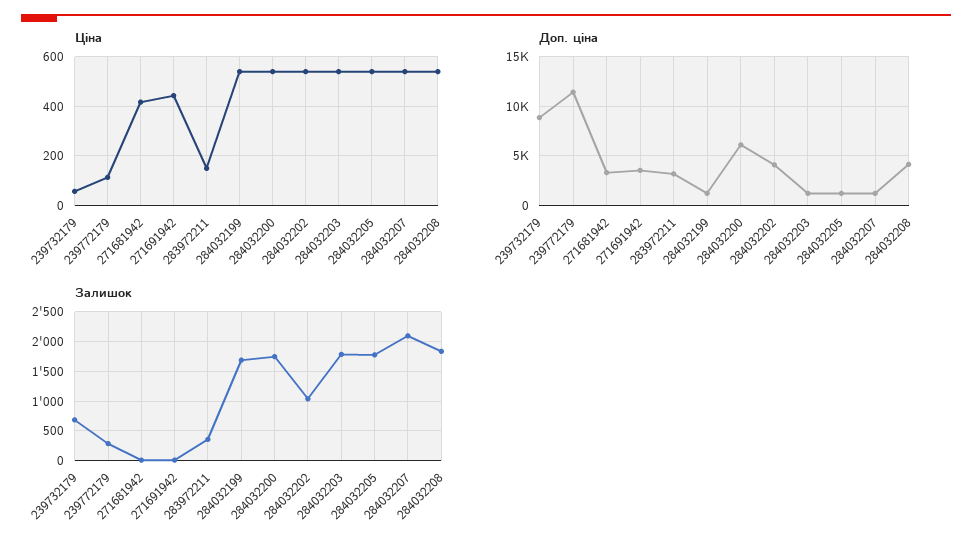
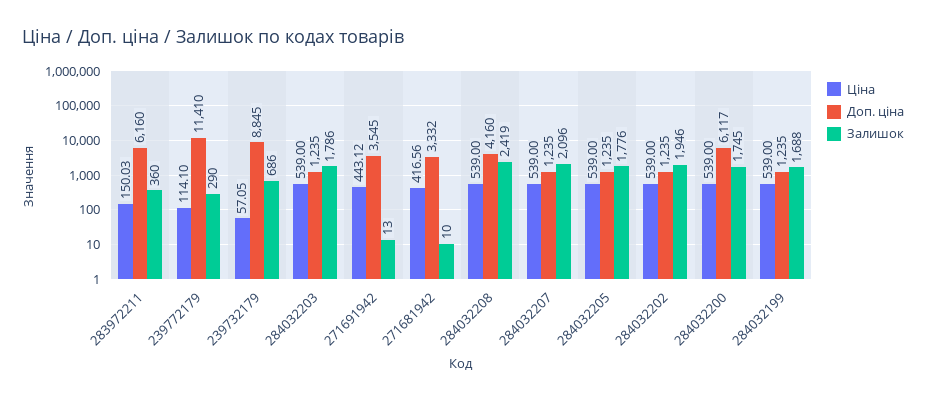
Доп. ціна, 283972211: 3000 -> 6160
Доп. ціна, 284032202: 4000 -> 1235
Залишок, 284032202: 1000 -> 1946
Залишок, 284032208: 1750 -> 2419

